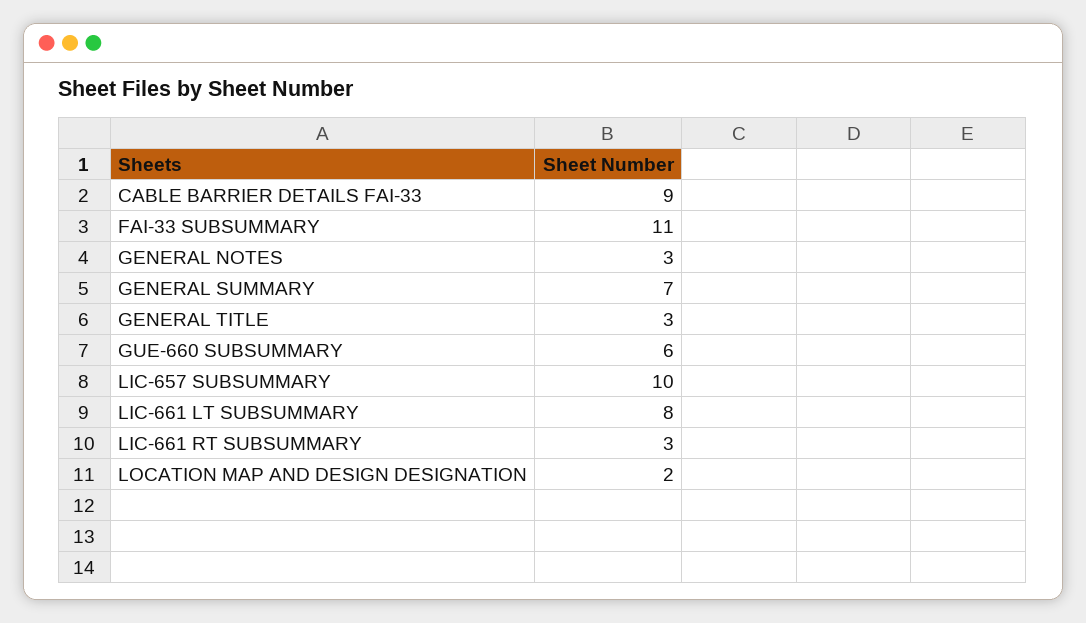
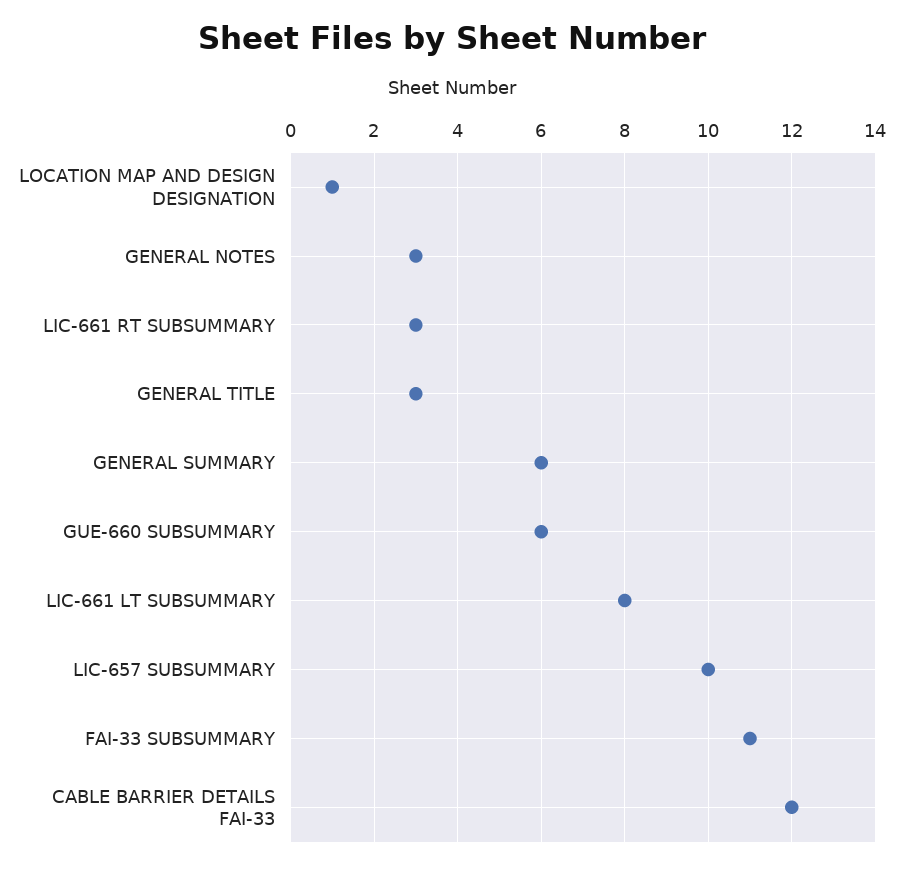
CABLE BARRIER DETAILS FAI-33: 9 -> 12
GENERAL SUMMARY: 7 -> 6
LOCATION MAP AND DESIGN DESIGNATION: 2 -> 1

